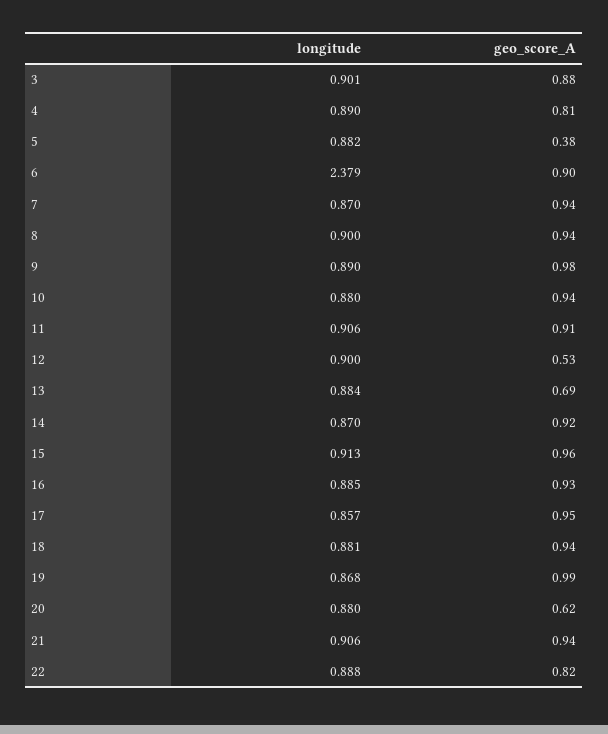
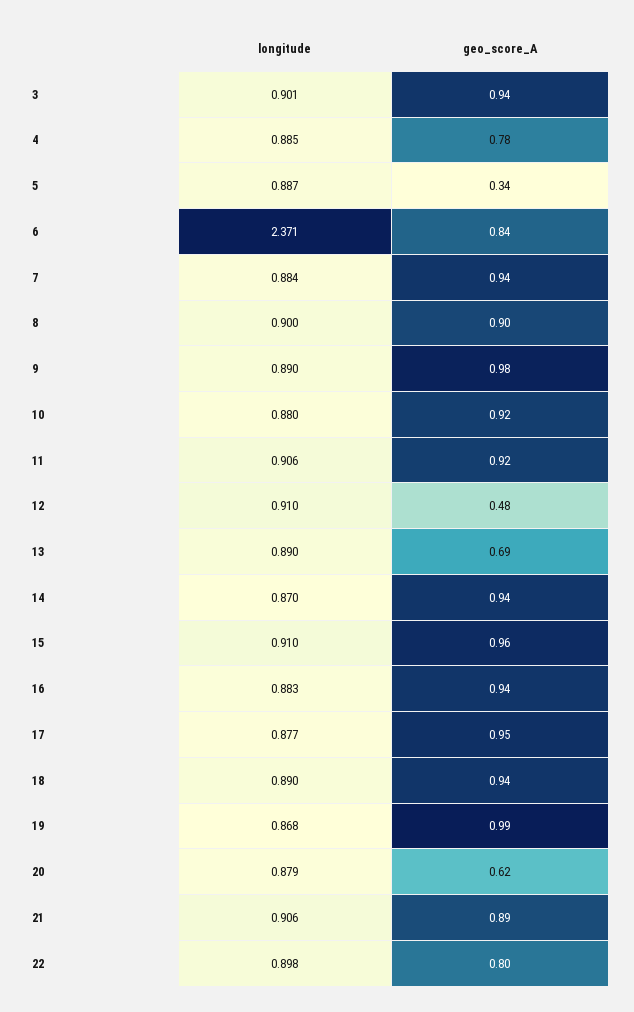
geo_score_A, 3: 0.88 -> 0.94
longitude, 4: 0.89 -> 0.885
geo_score_A, 4: 0.81 -> 0.78
longitude, 5: 0.882 -> 0.887
geo_score_A, 5: 0.38 -> 0.34
longitude, 6: 2.379 -> 2.371
geo_score_A, 6: 0.9 -> 0.84
longitude, 7: 0.87 -> 0.884
geo_score_A, 8: 0.94 -> 0.9
geo_score_A, 10: 0.94 -> 0.92
geo_score_A, 11: 0.91 -> 0.92
longitude, 12: 0.9 -> 0.91
geo_score_A, 12: 0.53 -> 0.48
longitude, 13: 0.884 -> 0.89
geo_score_A, 14: 0.92 -> 0.94
longitude, 15: 0.913 -> 0.91
longitude, 16: 0.885 -> 0.883
geo_score_A, 16: 0.93 -> 0.94
longitude, 17: 0.857 -> 0.877
longitude, 18: 0.881 -> 0.89
longitude, 20: 0.88 -> 0.879
geo_score_A, 21: 0.94 -> 0.89
longitude, 22: 0.888 -> 0.898
geo_score_A, 22: 0.82 -> 0.8

